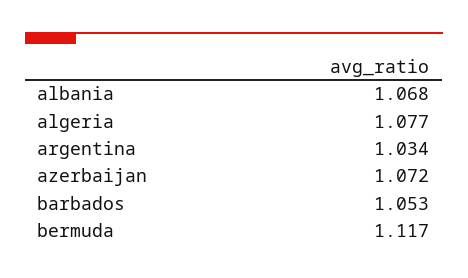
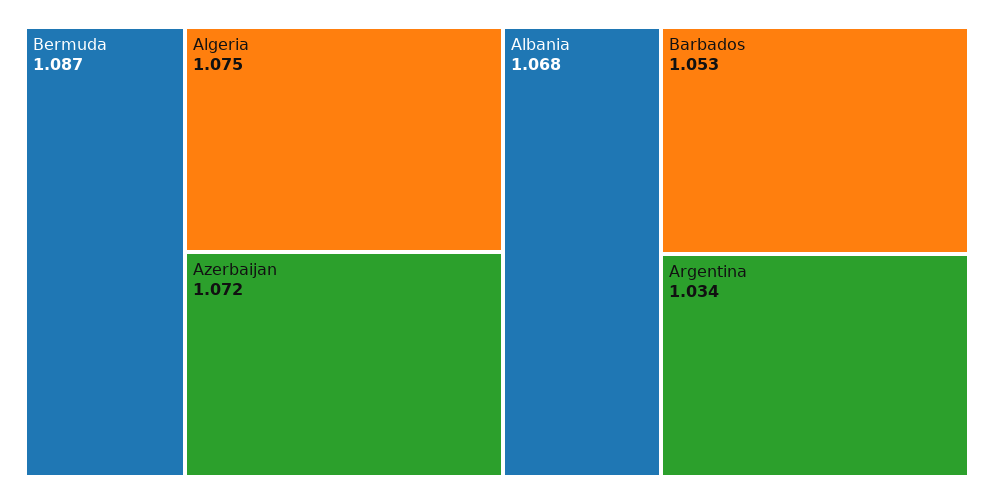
algeria: 1.077 -> 1.075
bermuda: 1.117 -> 1.087

